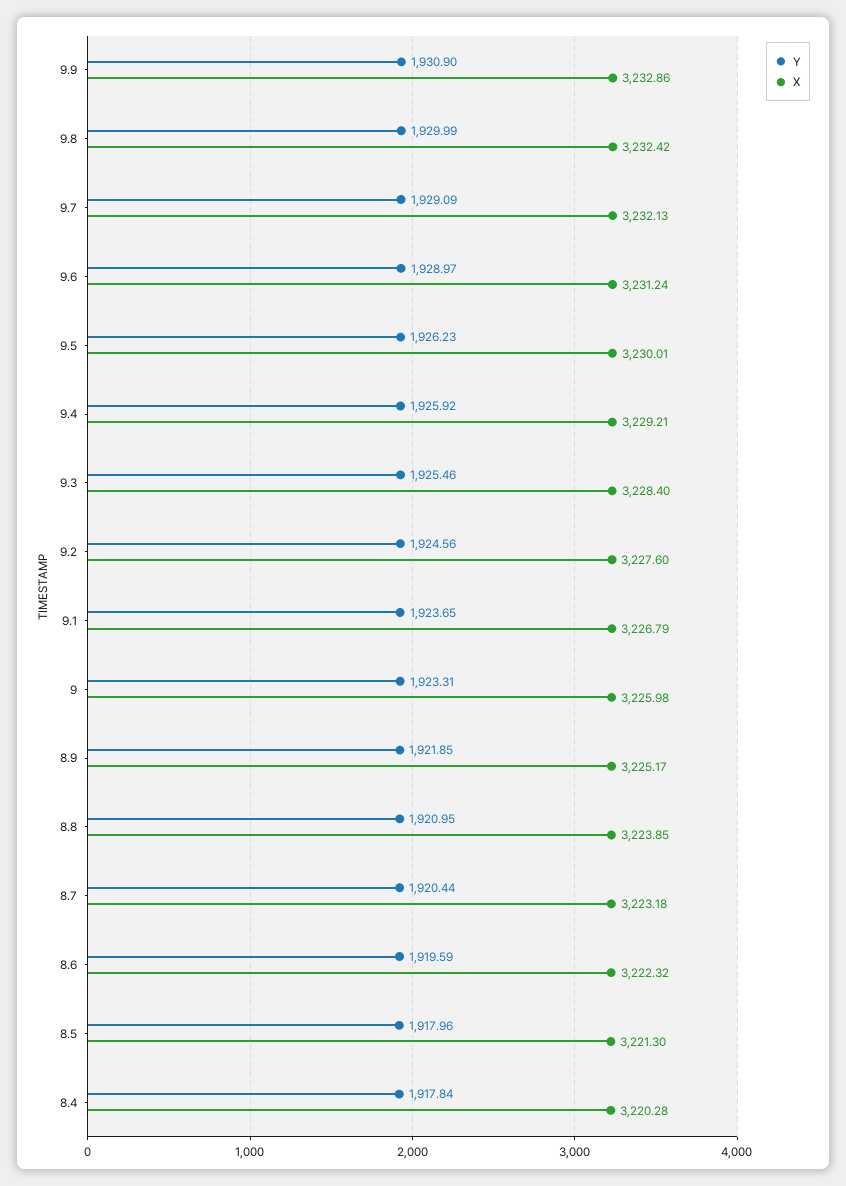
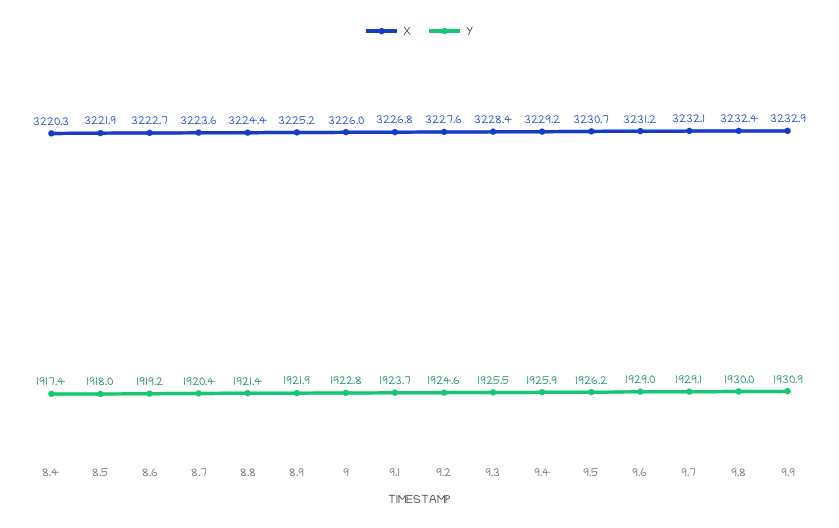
X, 9.5: 3230.01 -> 3230.7
Y, 9: 1923.31 -> 1922.8
Y, 8.8: 1920.95 -> 1921.4
X, 8.8: 3223.85 -> 3224.4
X, 8.7: 3223.18 -> 3223.6
Y, 8.6: 1919.59 -> 1919.2
X, 8.6: 3222.32 -> 3222.7
X, 8.5: 3221.3 -> 3221.9
Y, 8.4: 1917.84 -> 1917.4

